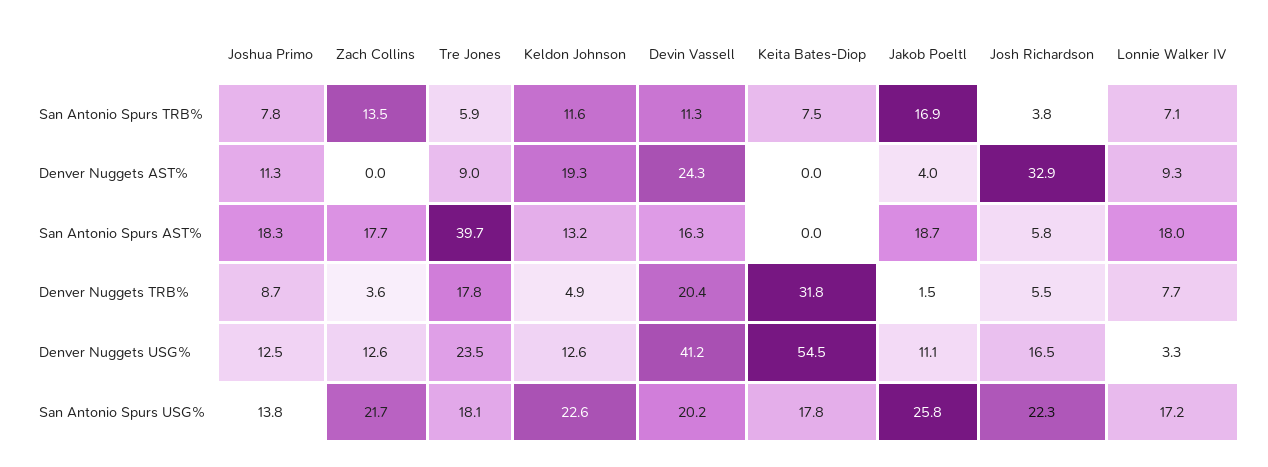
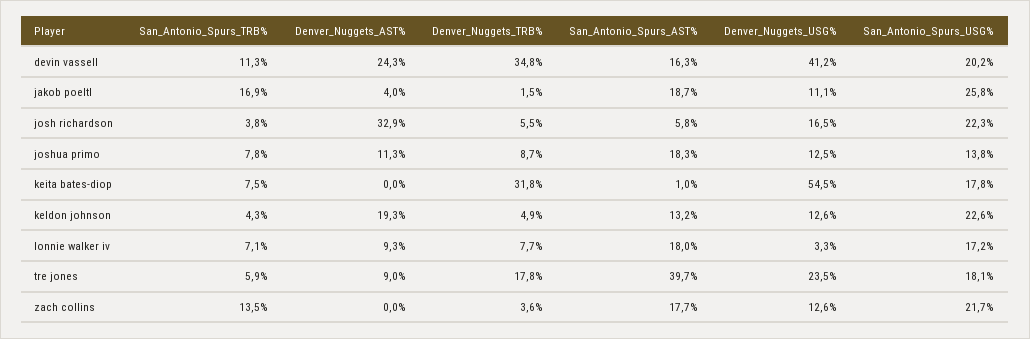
Keldon Johnson, San Antonio Spurs TRB%: 11.6 -> 4.3
Keita Bates-Diop, San Antonio Spurs AST%: 0 -> 1
Devin Vassell, Denver Nuggets TRB%: 20.4 -> 34.8

